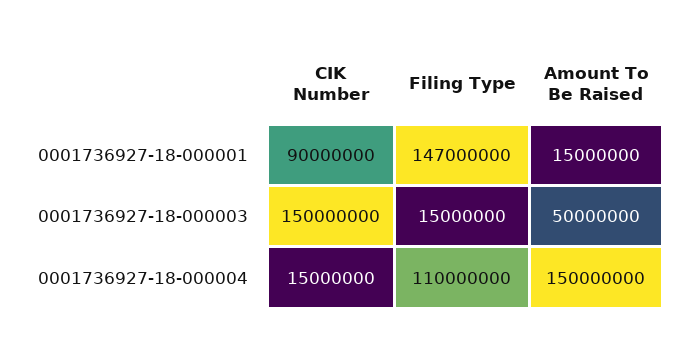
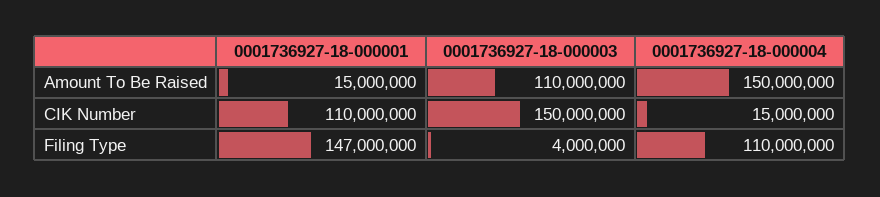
CIK Number, 0001736927-18-000001: 90000000 -> 110000000
Filing Type, 0001736927-18-000003: 15000000 -> 4000000
Amount To Be Raised, 0001736927-18-000003: 50000000 -> 110000000

